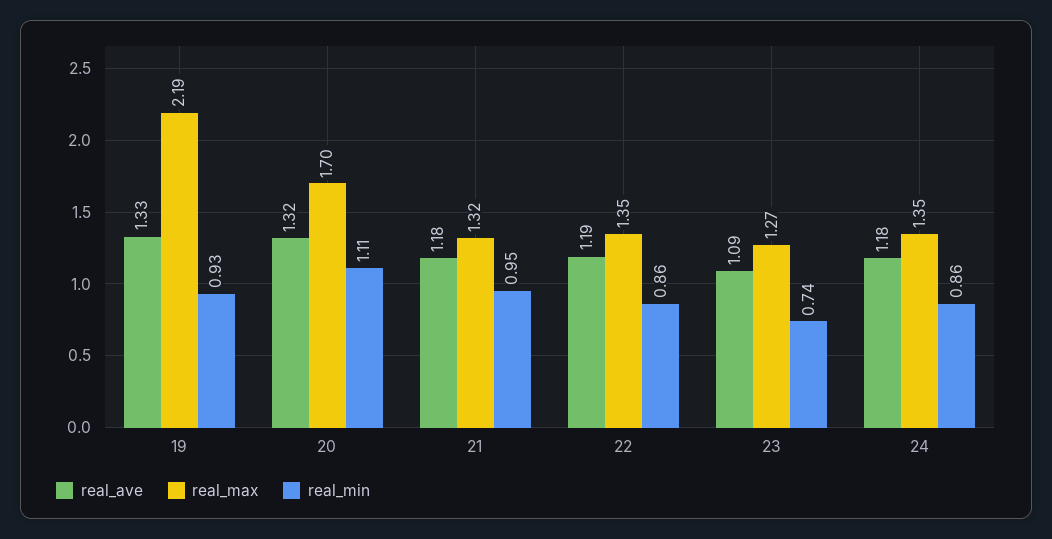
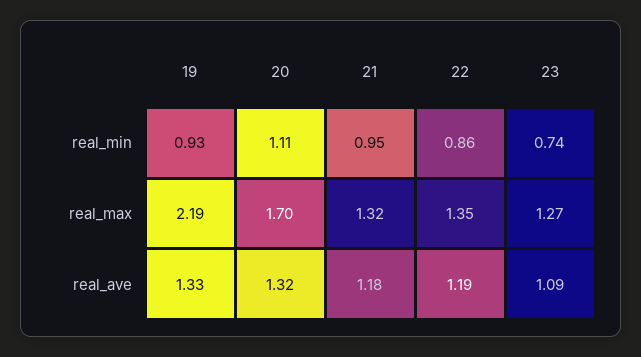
real_ave, 24: 1.18 -> none
real_max, 24: 1.35 -> none
real_min, 24: 0.86 -> none

